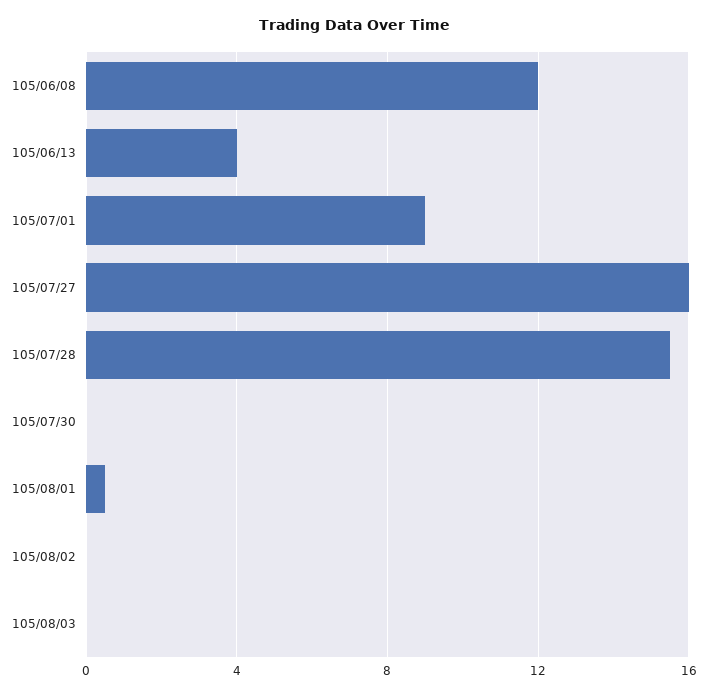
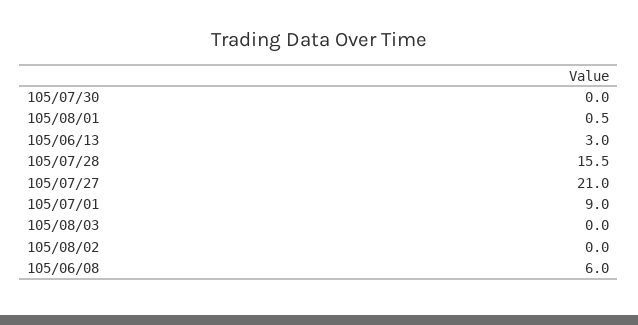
105/06/08: 12 -> 6
105/06/13: 4 -> 3
105/07/27: 16 -> 21

